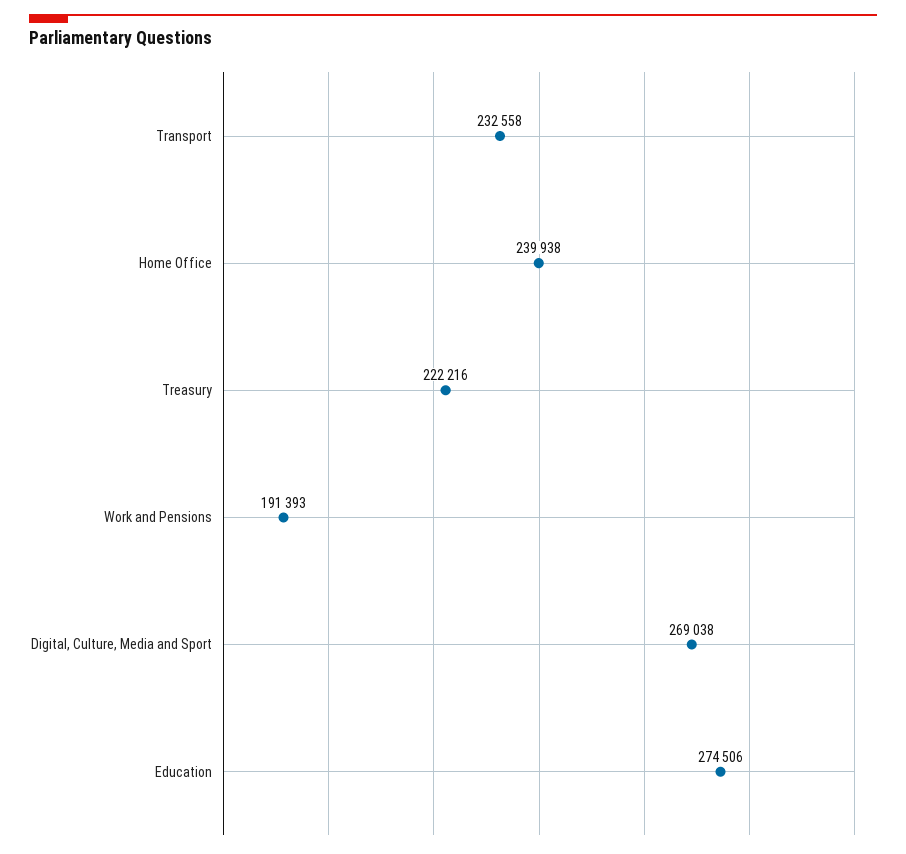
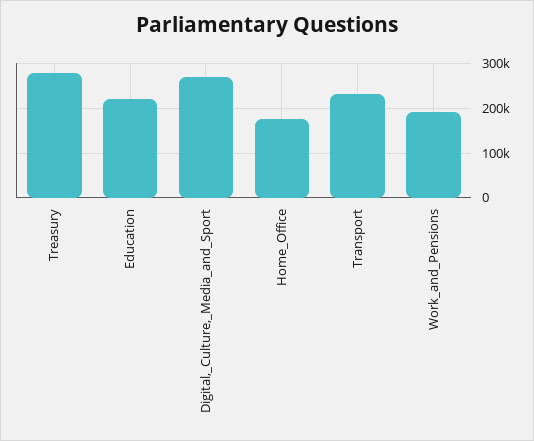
Home Office: 239938 -> 180000
Treasury: 222216 -> 280000
Education: 274506 -> 220000

